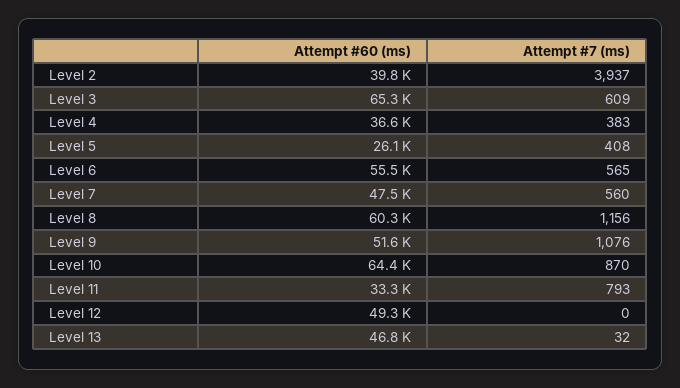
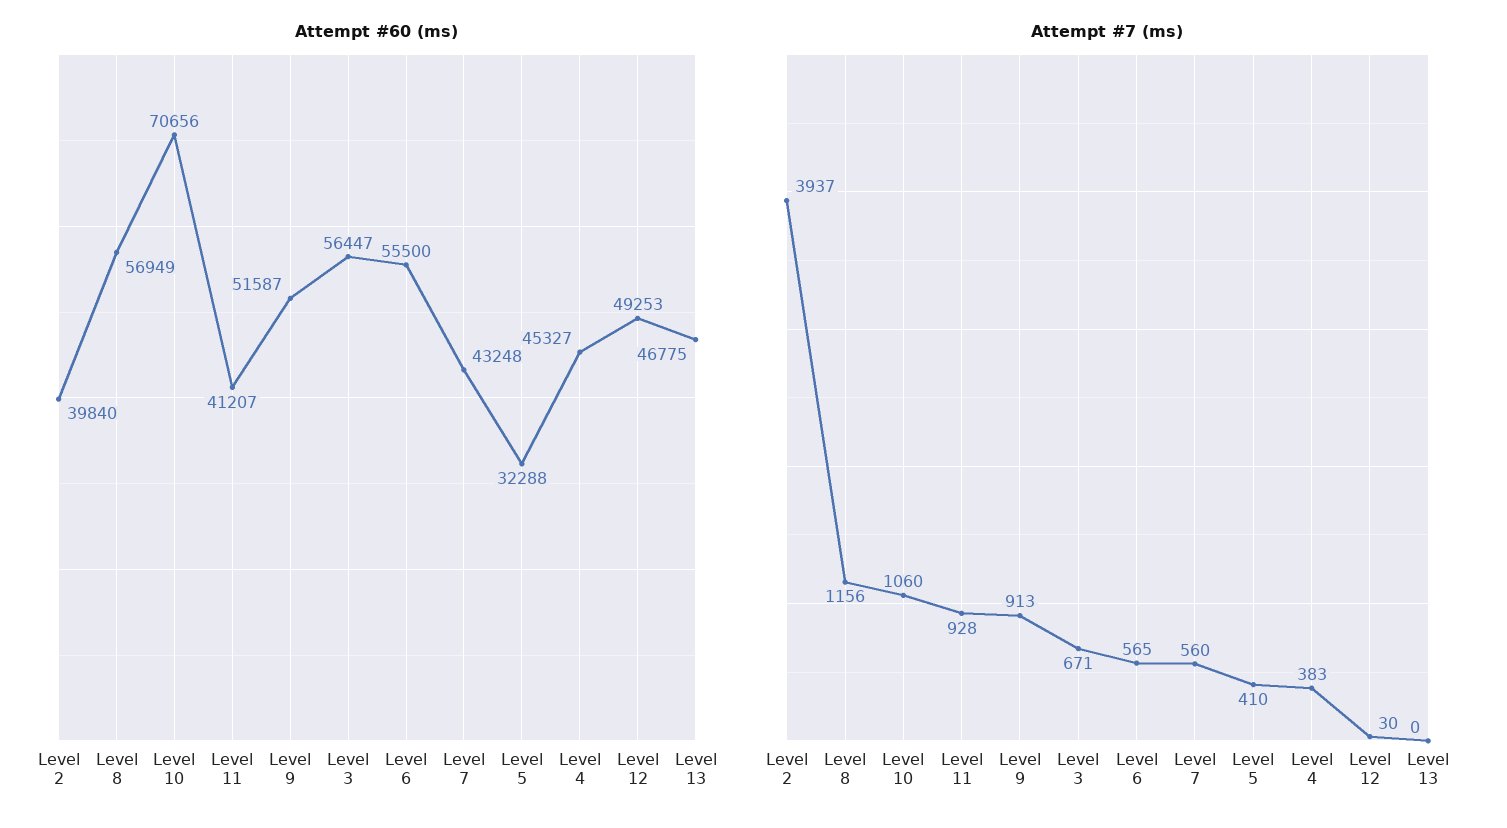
Attempt #60 (ms), Level 3: 65300 -> 56447
Attempt #7 (ms), Level 3: 609 -> 671
Attempt #60 (ms), Level 4: 36600 -> 45327
Attempt #60 (ms), Level 5: 26100 -> 32288
Attempt #7 (ms), Level 5: 408 -> 410
Attempt #60 (ms), Level 7: 47500 -> 43248
Attempt #60 (ms), Level 8: 60300 -> 56949
Attempt #7 (ms), Level 9: 1076 -> 913
Attempt #60 (ms), Level 10: 64400 -> 70656
Attempt #7 (ms), Level 10: 870 -> 1060
Attempt #60 (ms), Level 11: 33300 -> 41207
Attempt #7 (ms), Level 11: 793 -> 928
Attempt #7 (ms), Level 12: 0 -> 30
Attempt #7 (ms), Level 13: 32 -> 0

